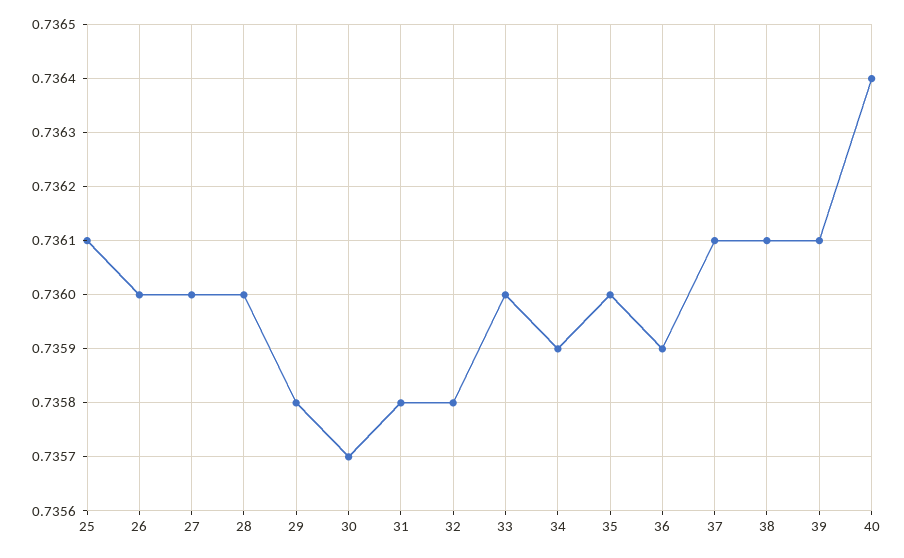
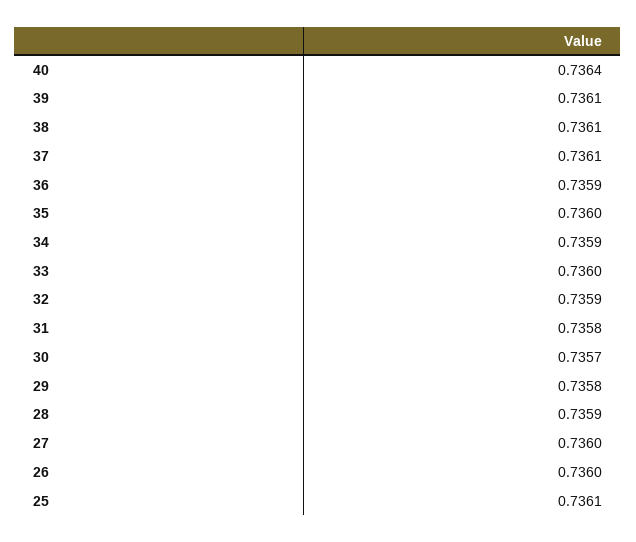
28: 0.736 -> 0.7359
32: 0.7358 -> 0.7359

